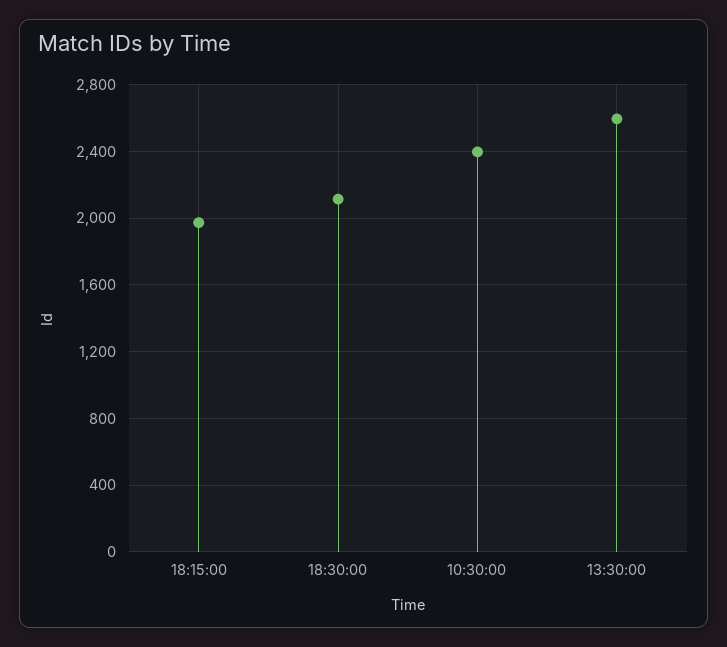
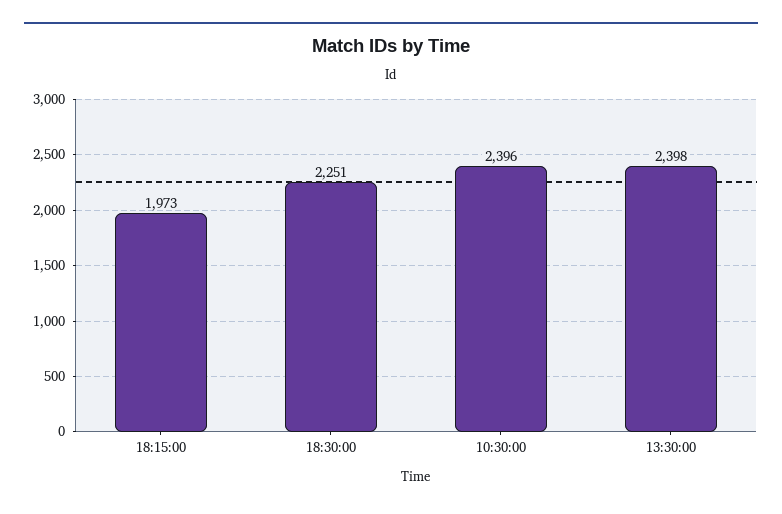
18:30:00: 2100 -> 2251
13:30:00: 2600 -> 2398

